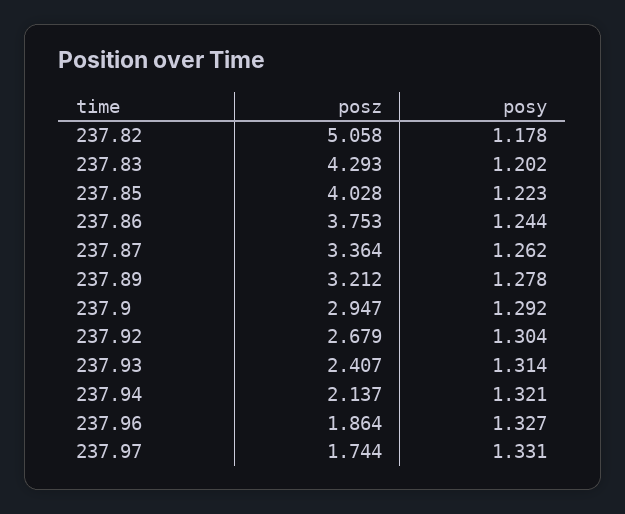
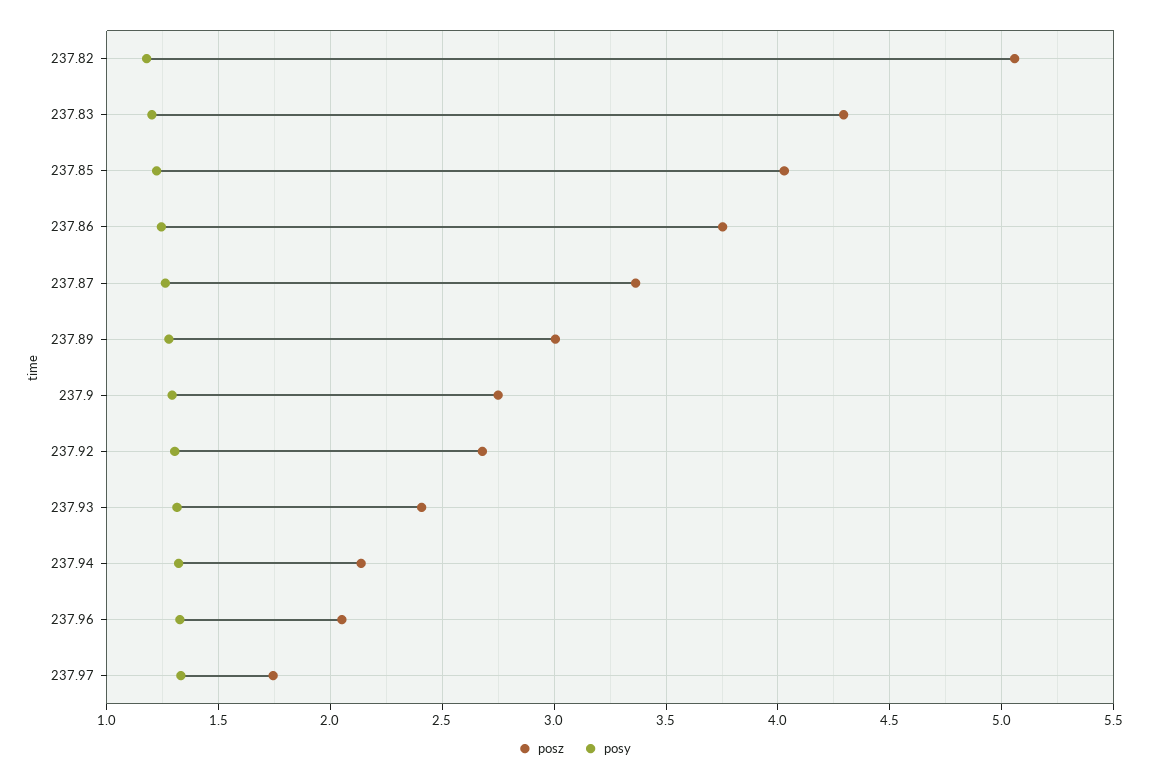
posz, 237.89: 3.212 -> 3
posz, 237.9: 2.947 -> 2.75
posz, 237.96: 1.864 -> 2.05

